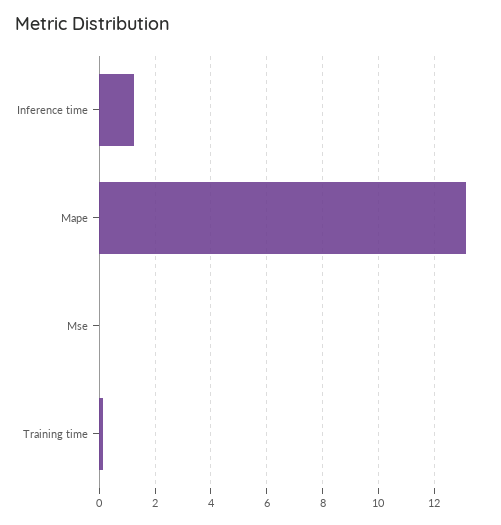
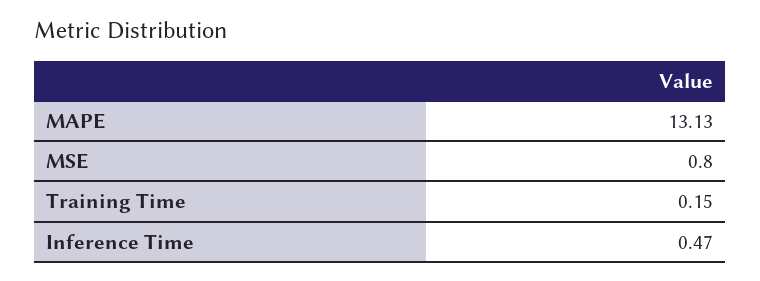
Inference time: 1.25 -> 0.47
Mse: 0 -> 0.8

